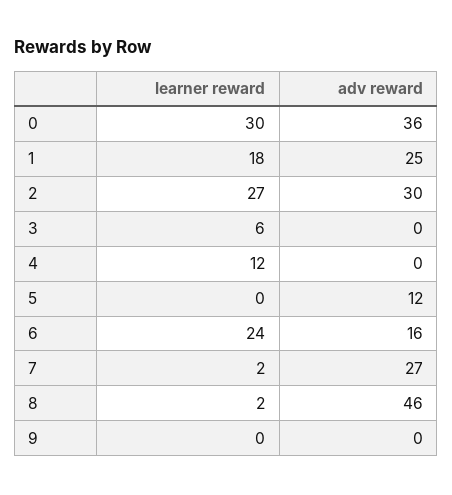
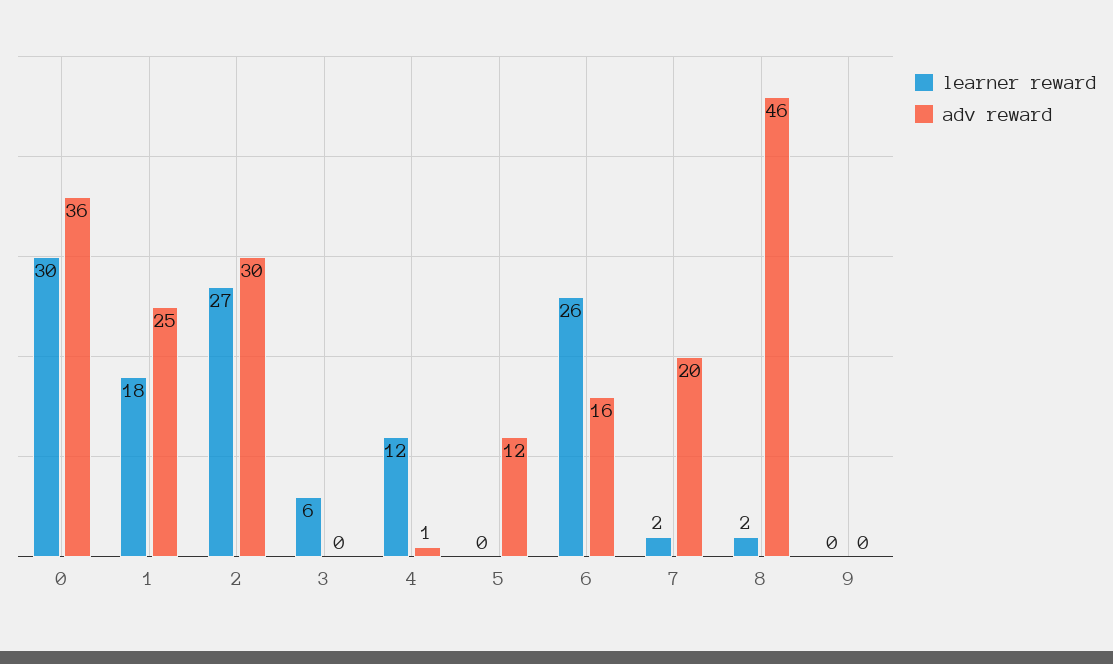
adv reward, 4: 0 -> 1
learner reward, 6: 24 -> 26
adv reward, 7: 27 -> 20

